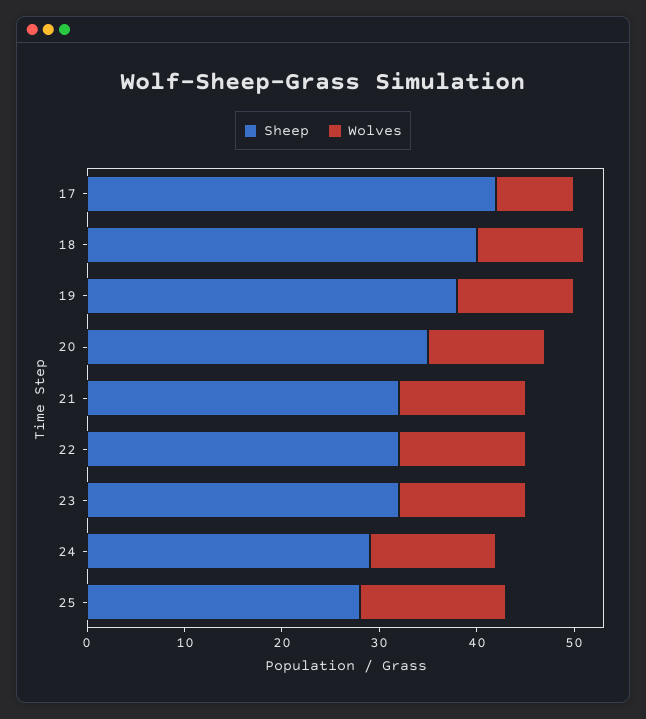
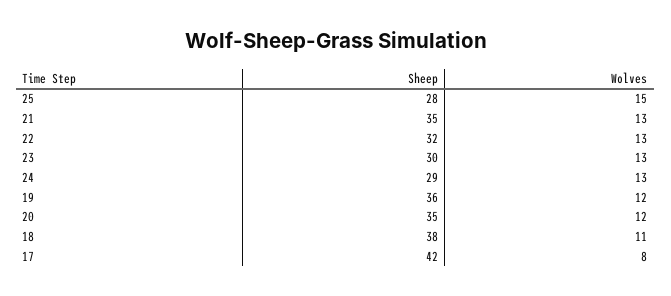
Sheep, 18: 40 -> 38
Sheep, 19: 38 -> 36
Sheep, 21: 32 -> 35
Sheep, 23: 32 -> 30

